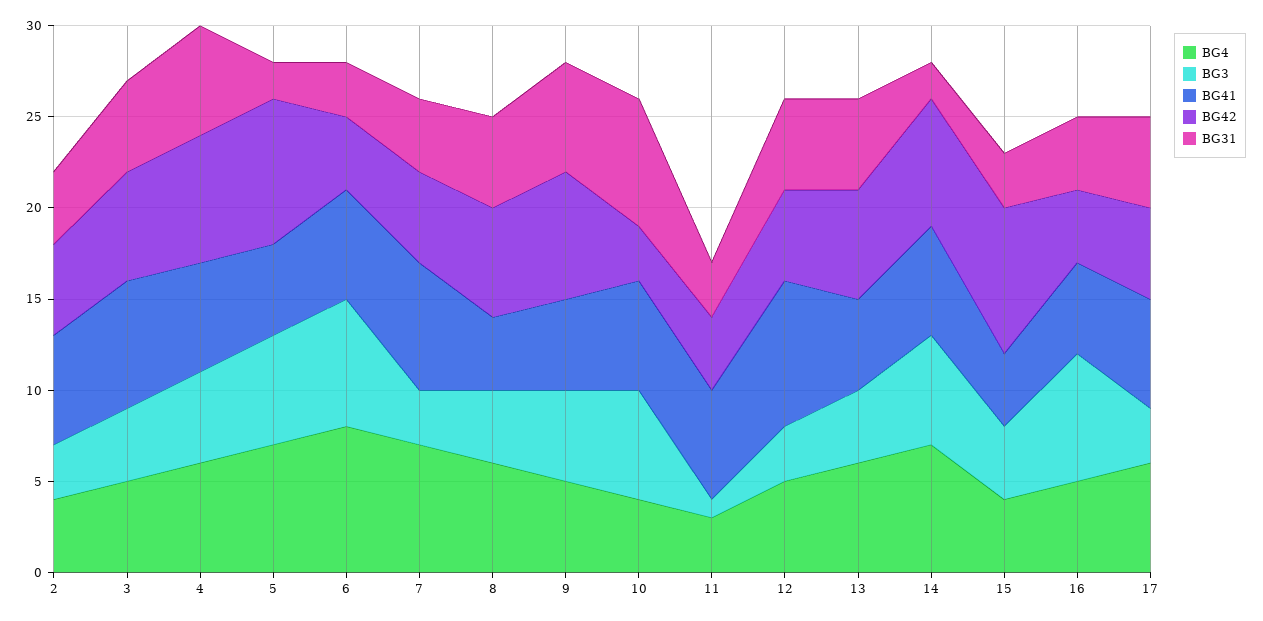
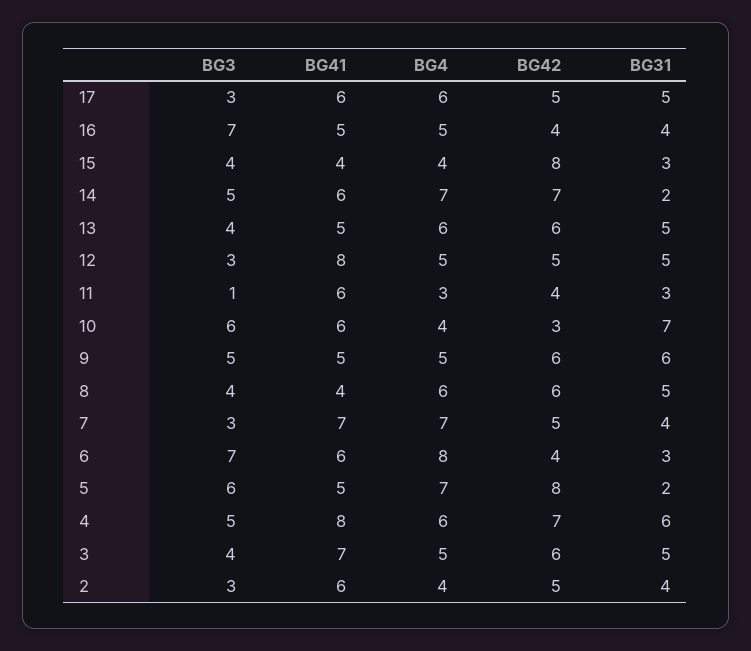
BG41, 4: 6 -> 8
BG42, 9: 7 -> 6
BG3, 14: 6 -> 5

